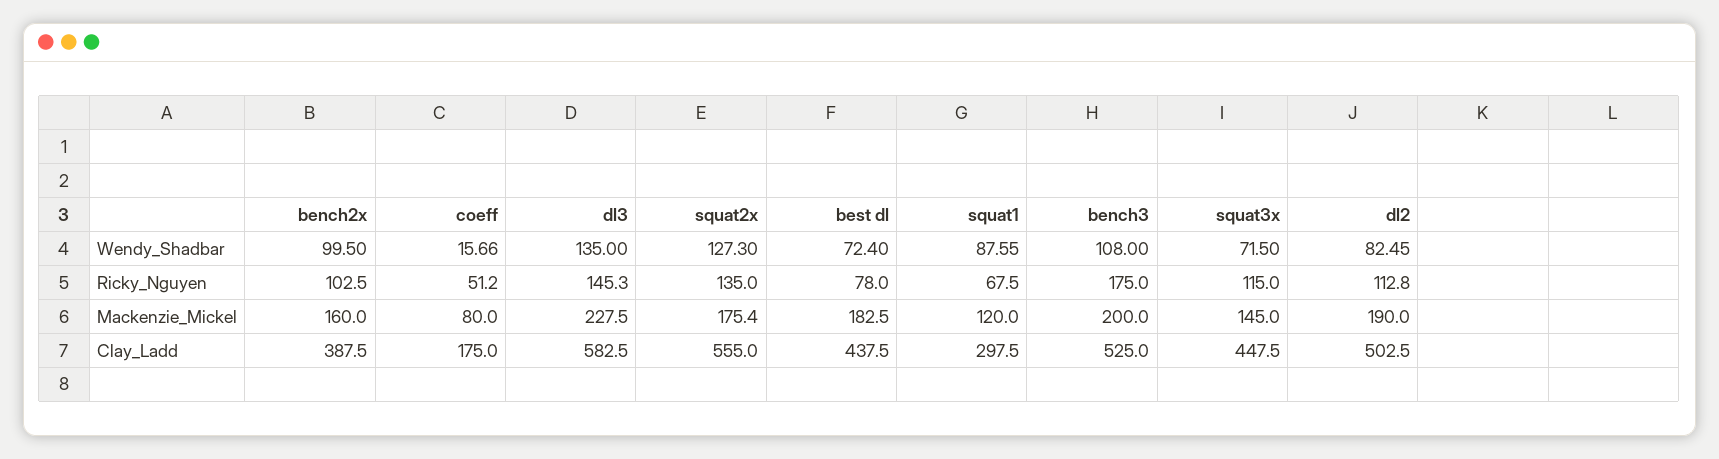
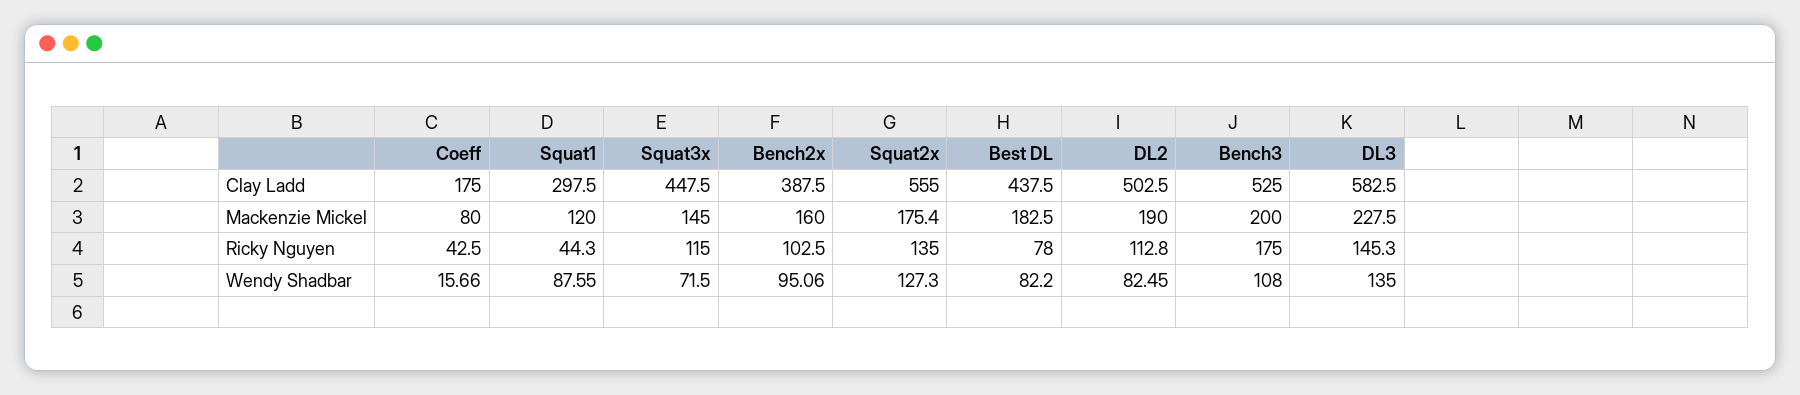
bench2x, Wendy_Shadbar: 99.5 -> 95.06
best dl, Wendy_Shadbar: 72.4 -> 82.2
coeff, Ricky_Nguyen: 51.2 -> 42.5
squat1, Ricky_Nguyen: 67.5 -> 44.3

